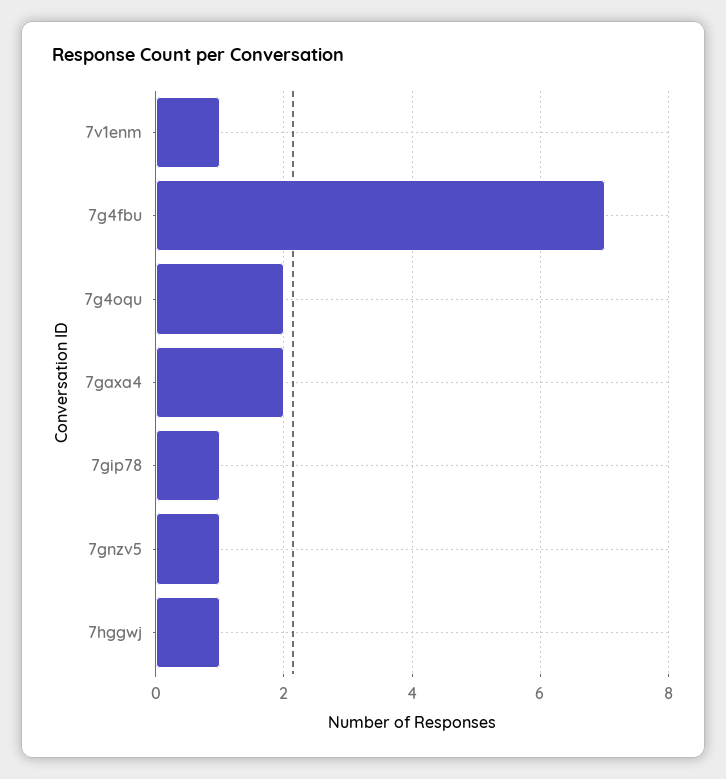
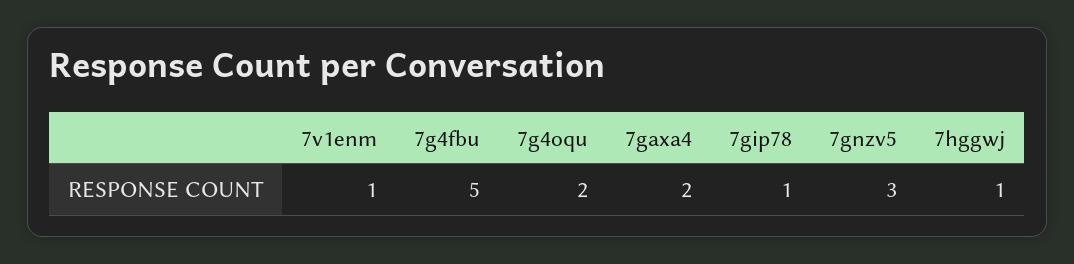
7g4fbu: 7 -> 5
7gnzv5: 1 -> 3

